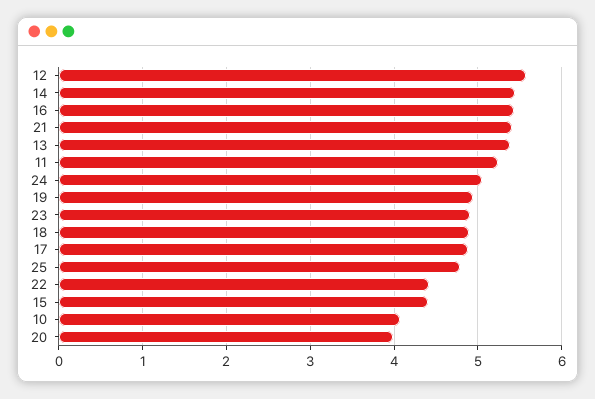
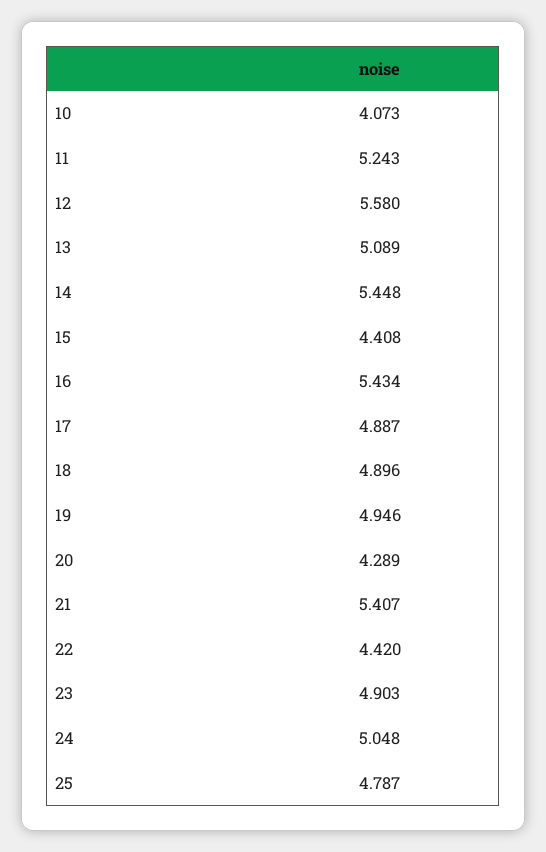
13: 5.4 -> 5.089
20: 4 -> 4.289

